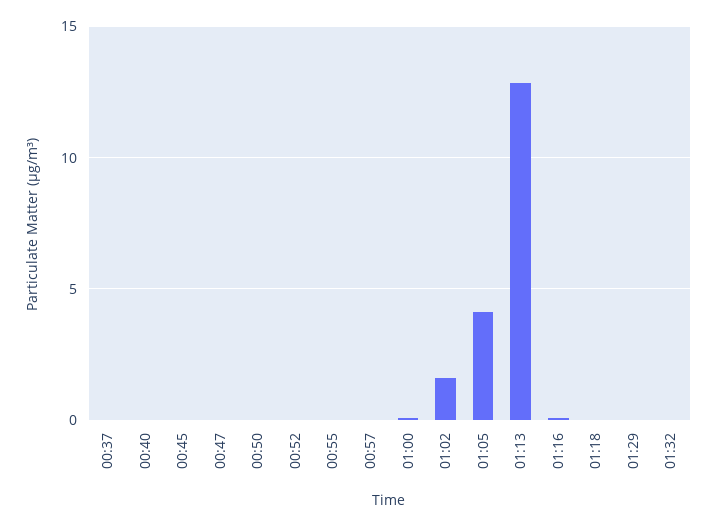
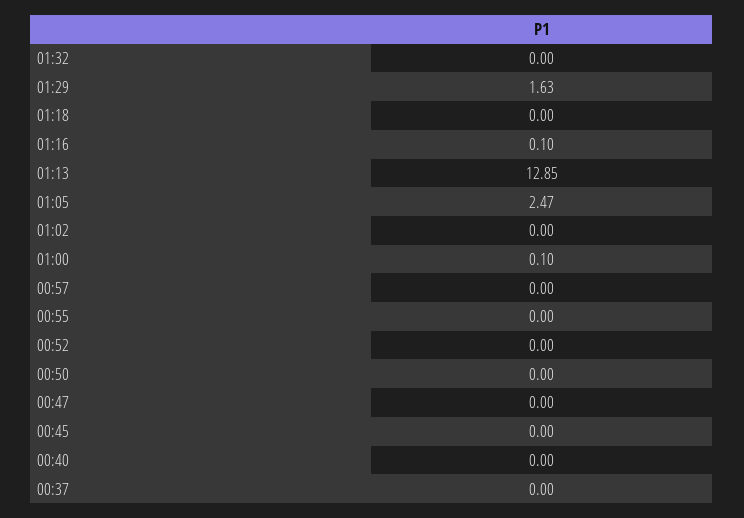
01:02: 1.5 -> 0
01:05: 4 -> 2.47
01:29: 0 -> 1.63

